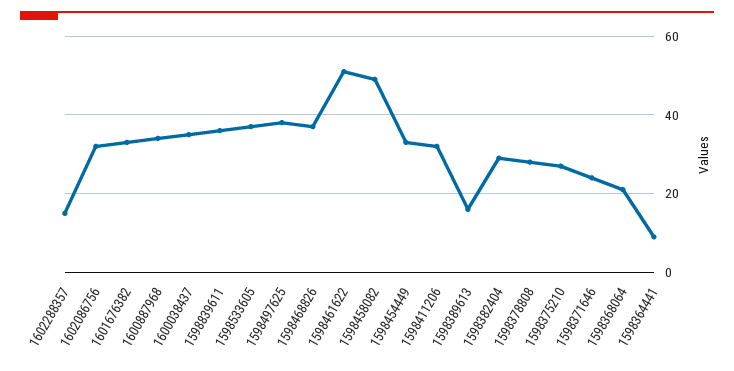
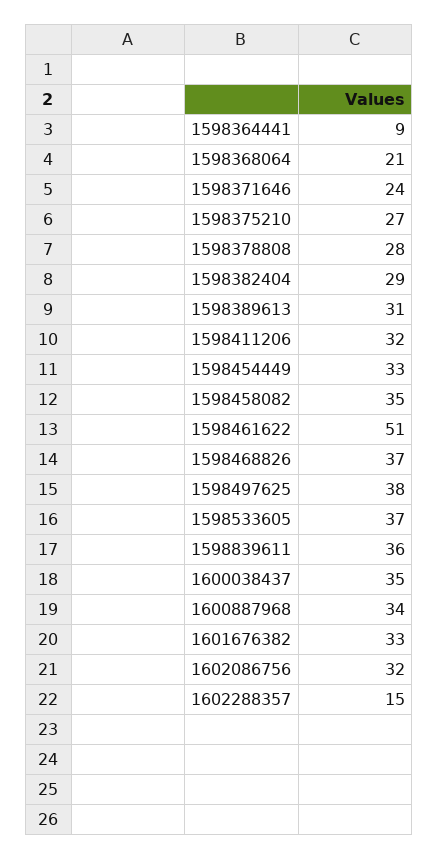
1598458082: 50 -> 35
1598389613: 15 -> 31

